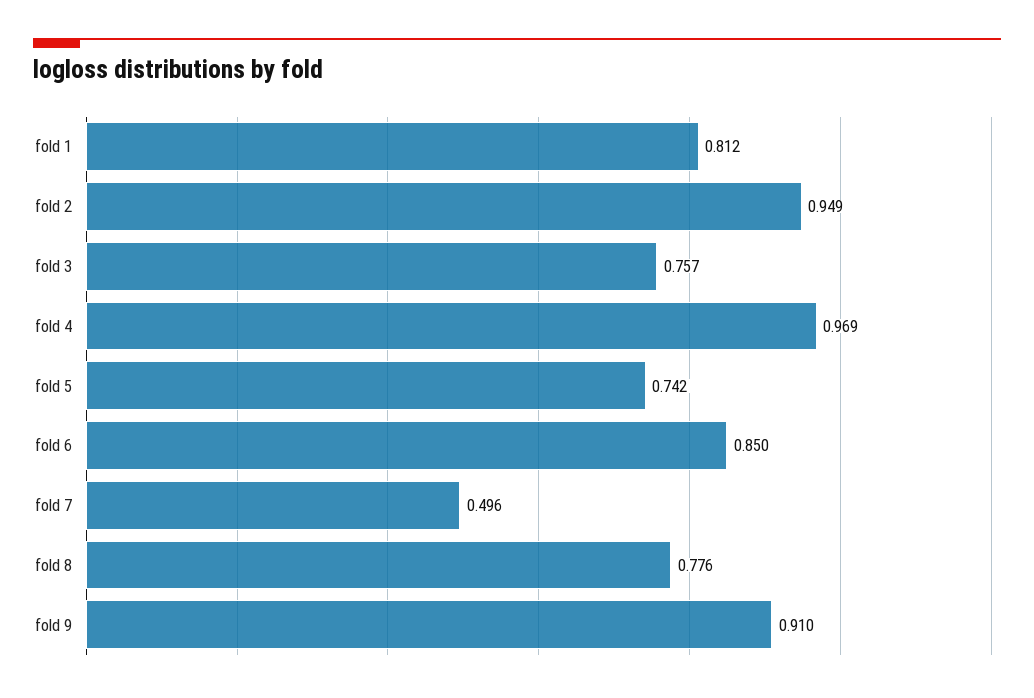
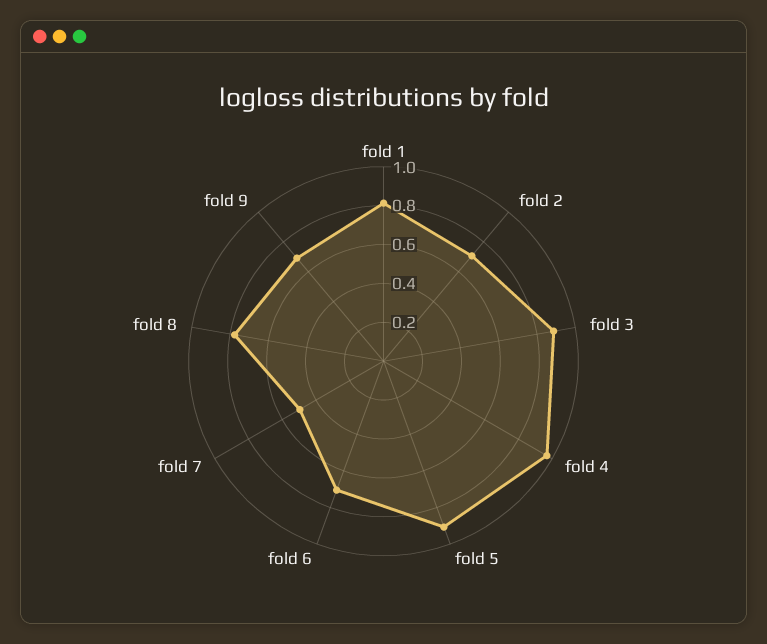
fold 2: 0.949 -> 0.7
fold 3: 0.757 -> 0.9
fold 5: 0.742 -> 0.9
fold 6: 0.85 -> 0.7
fold 9: 0.91 -> 0.7

